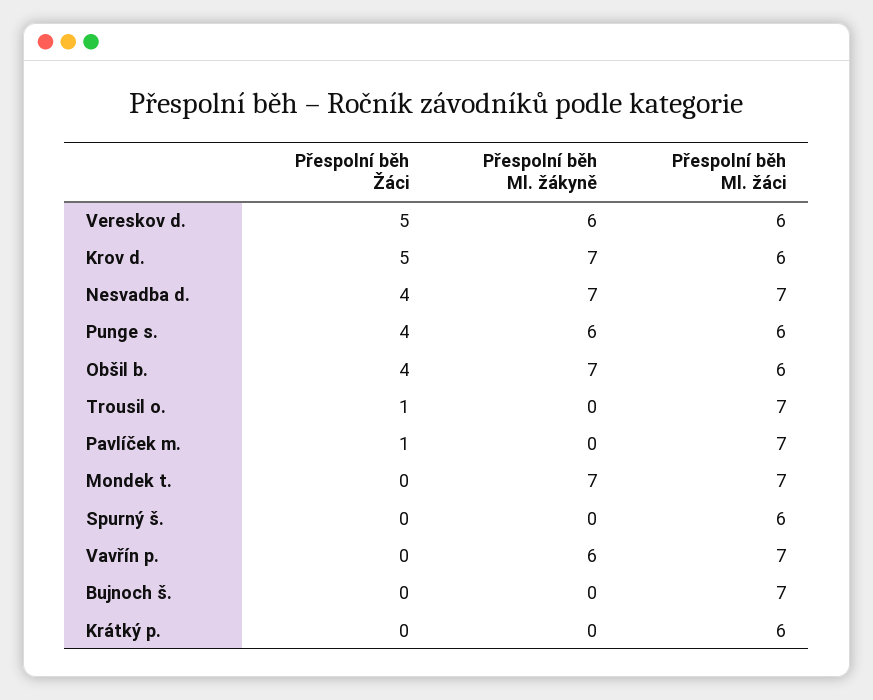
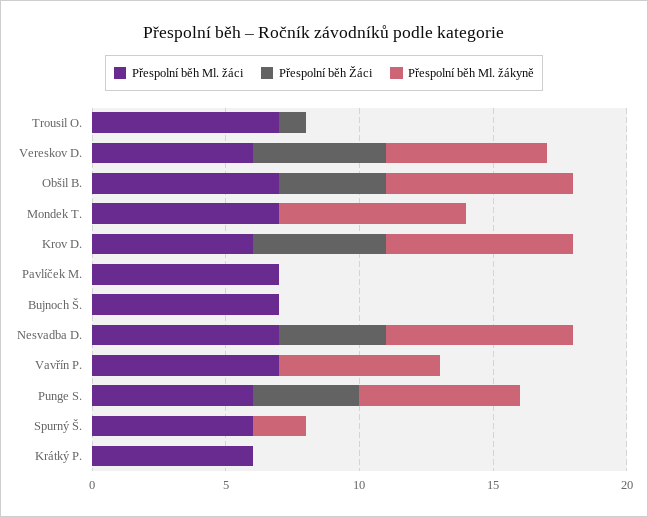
Přespolní běh Ml. žáci, Obšil b.: 6 -> 7
Přespolní běh Žáci, Pavlíček m.: 1 -> 0
Přespolní běh Ml. žákyně, Spurný š.: 0 -> 2

